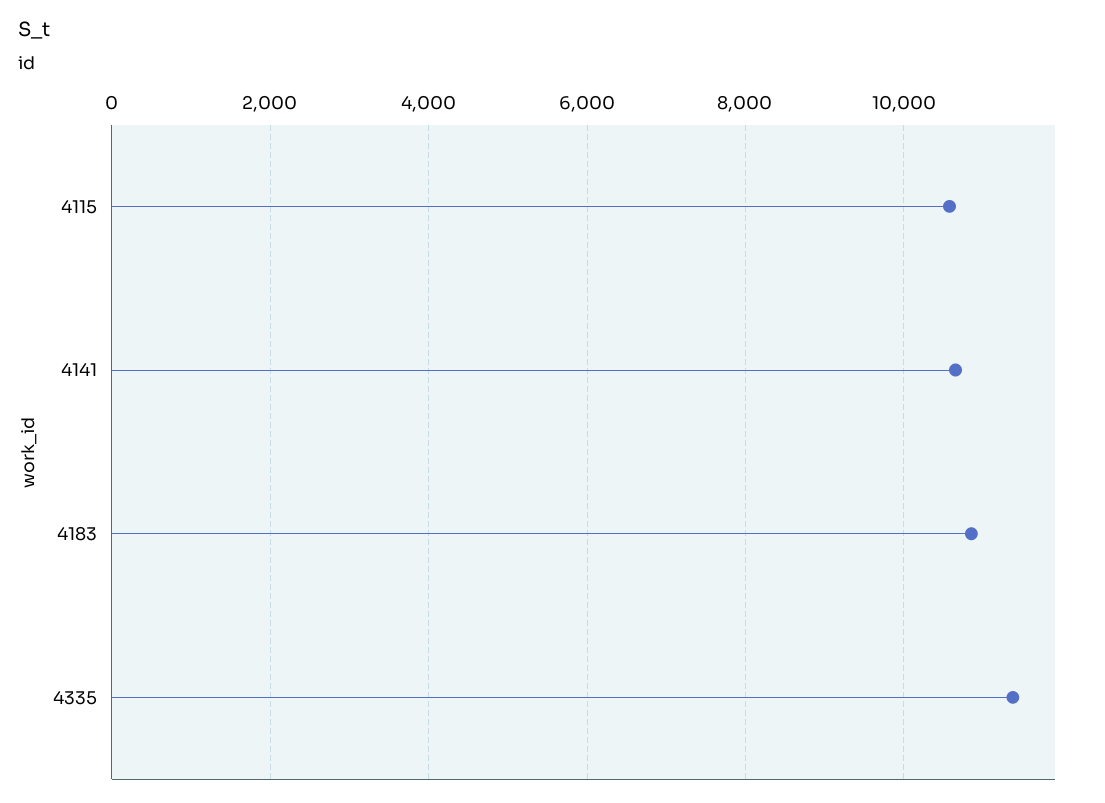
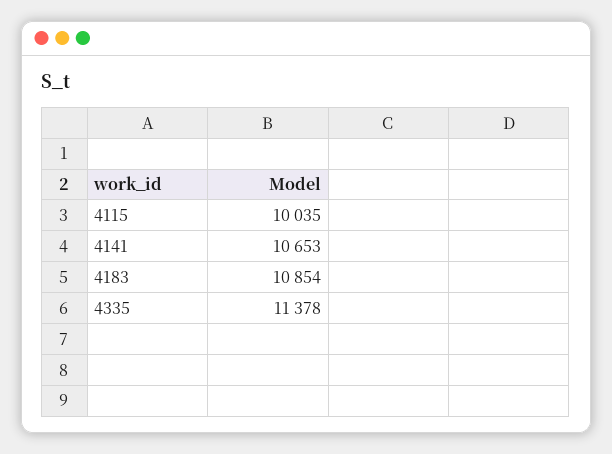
4115: 10600 -> 10035

